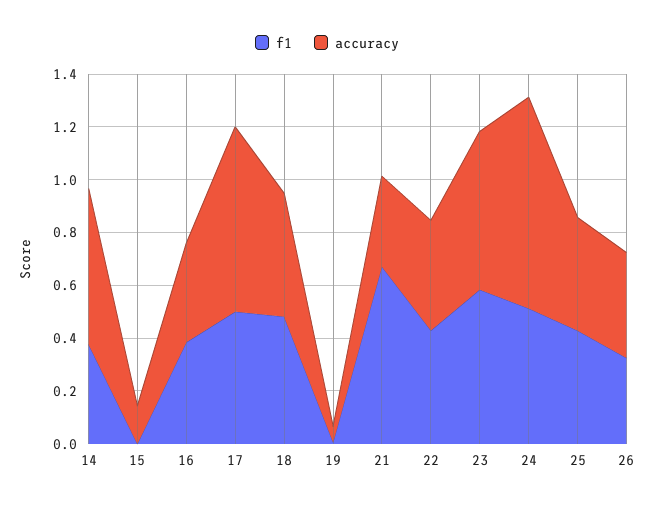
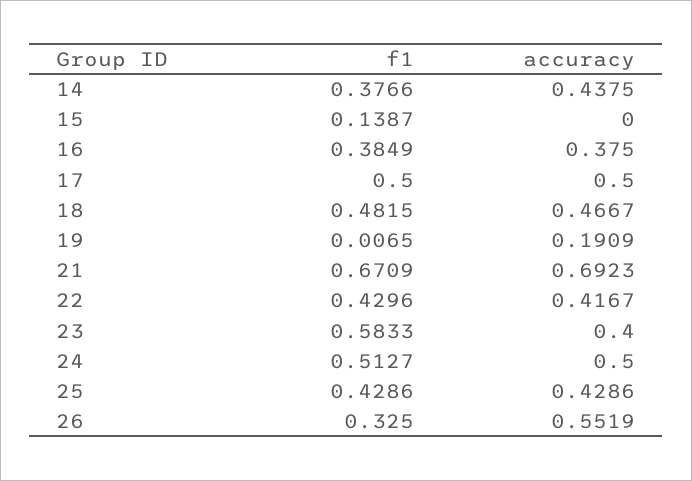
accuracy, 14: 0.6 -> 0.4375
f1, 15: 0 -> 0.1387
accuracy, 15: 0.15 -> 0
accuracy, 17: 0.7 -> 0.5
accuracy, 19: 0.05 -> 0.1909
accuracy, 21: 0.35 -> 0.6923
accuracy, 23: 0.6 -> 0.4
accuracy, 24: 0.8 -> 0.5
accuracy, 26: 0.4 -> 0.5519

